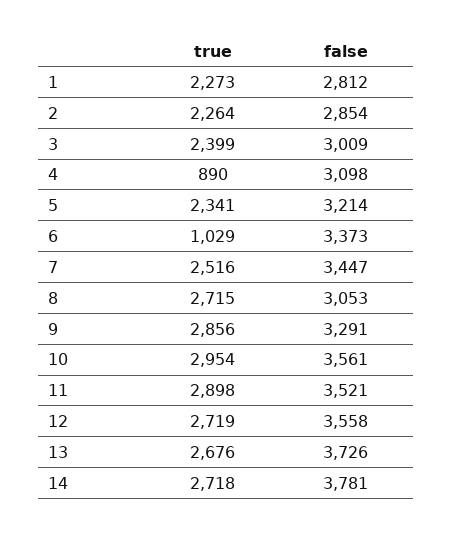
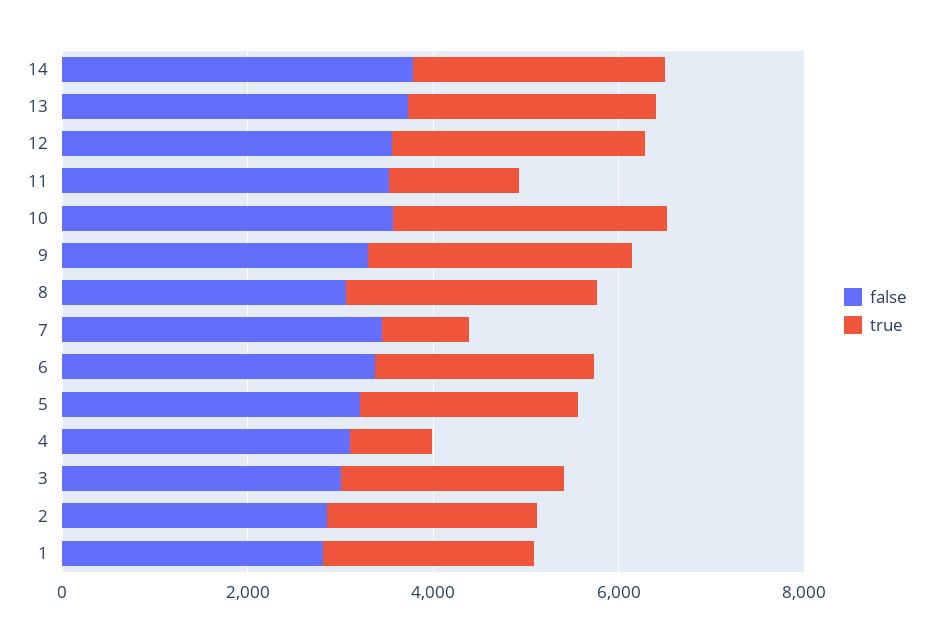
true, 6: 1029 -> 2500
true, 7: 2516 -> 1000
true, 11: 2898 -> 1500

